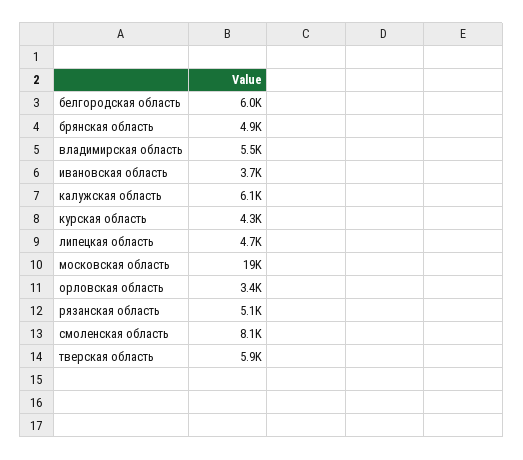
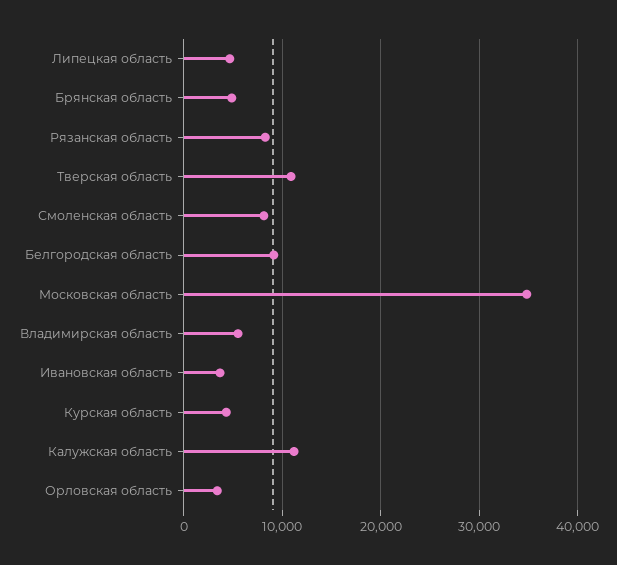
белгородская область: 6000 -> 9000
калужская область: 6100 -> 11000
московская область: 19000 -> 35000
рязанская область: 5100 -> 8000
тверская область: 5900 -> 11000

